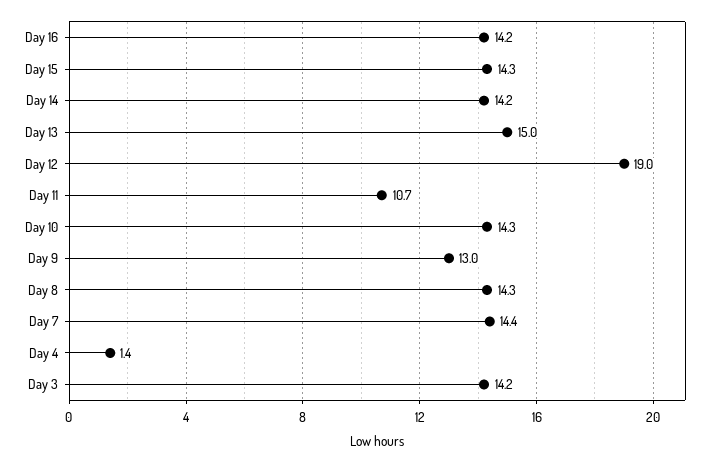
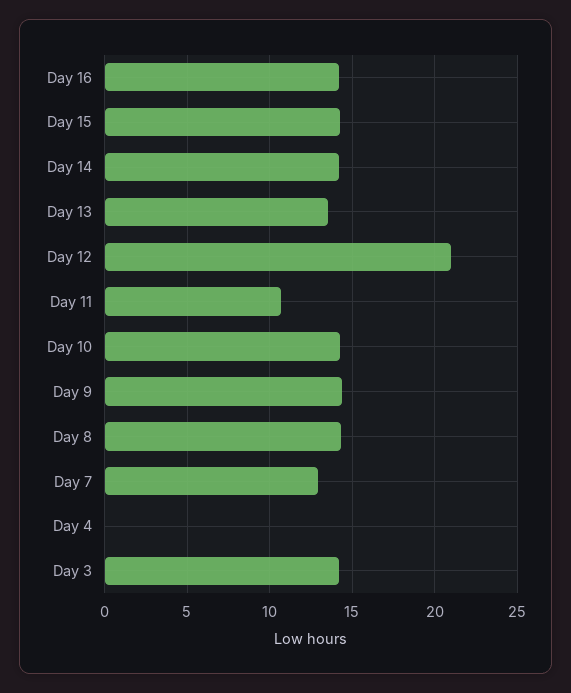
Day 13: 15 -> 13.5
Day 12: 19 -> 21
Day 9: 13 -> 14.5
Day 7: 14.4 -> 13
Day 4: 1.4 -> 0

